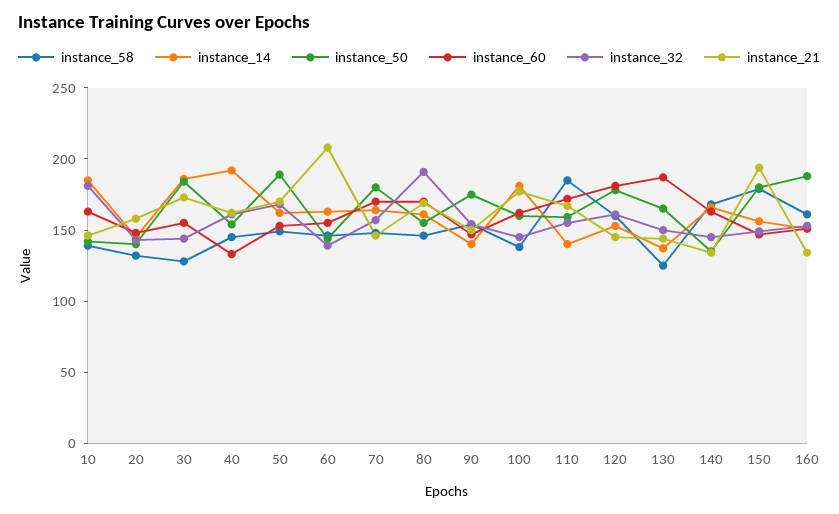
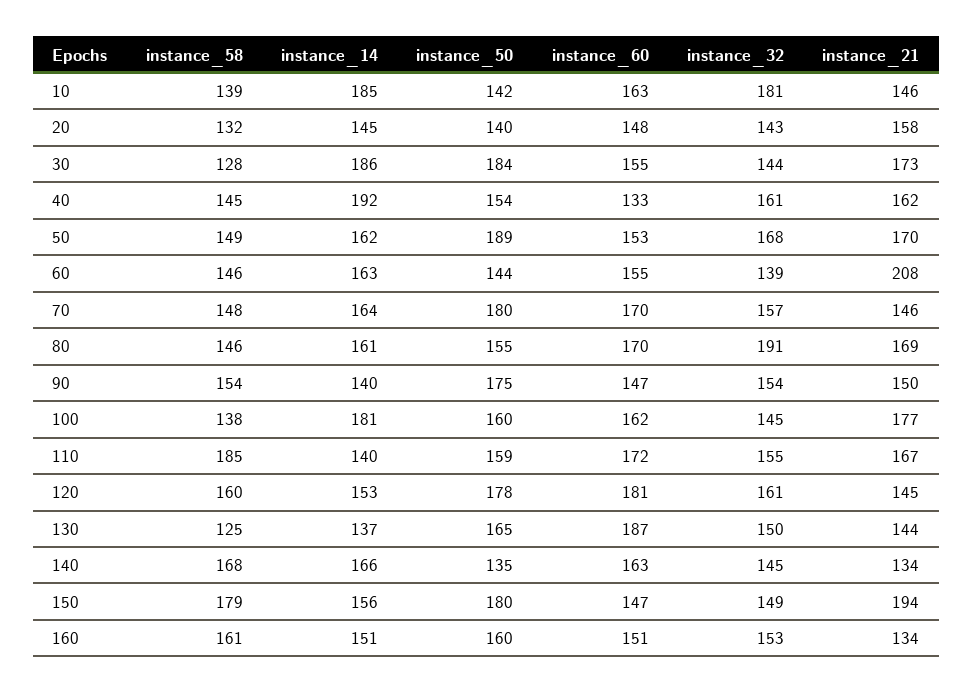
instance_50, 160: 190 -> 160

